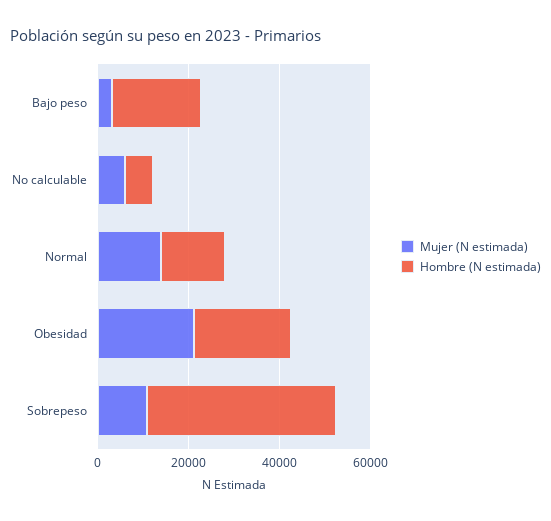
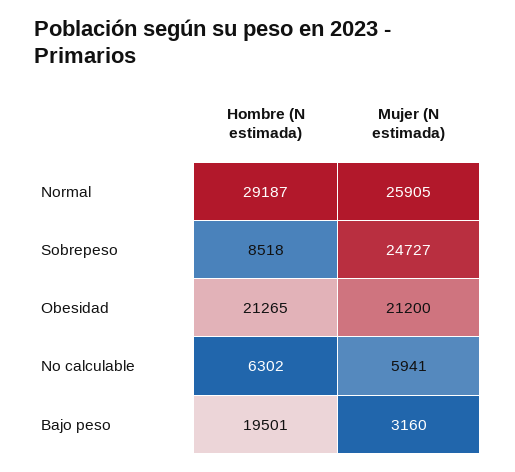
Mujer (N estimada), Normal: 15000 -> 25905
Hombre (N estimada), Normal: 15000 -> 29187
Mujer (N estimada), Sobrepeso: 10000 -> 24727
Hombre (N estimada), Sobrepeso: 40000 -> 8518

